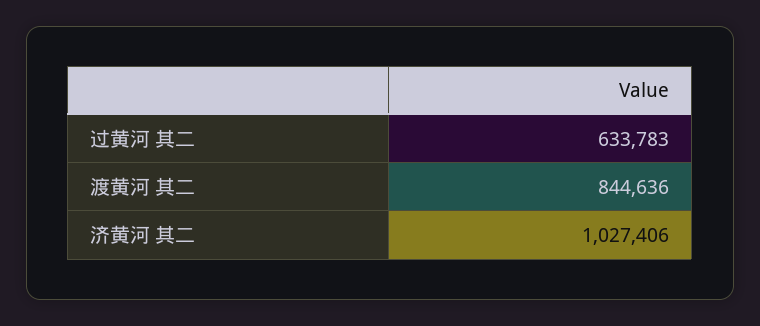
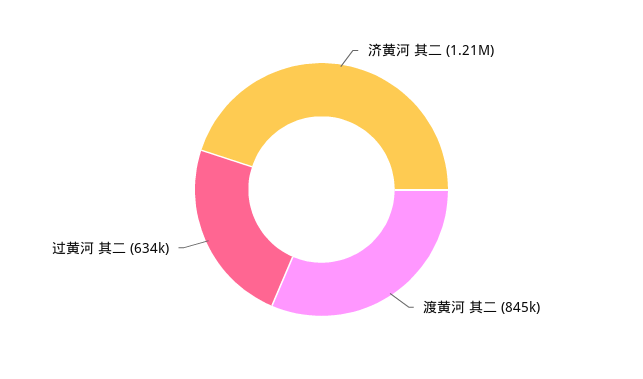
济黄河 其二: 1027406 -> 1210000

